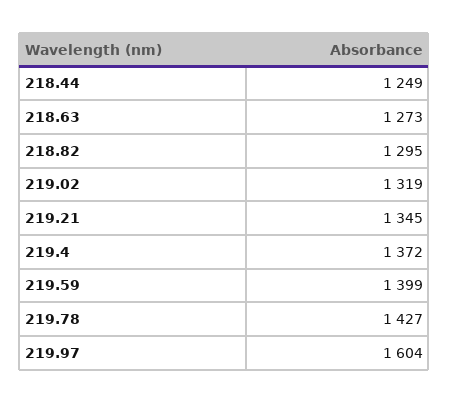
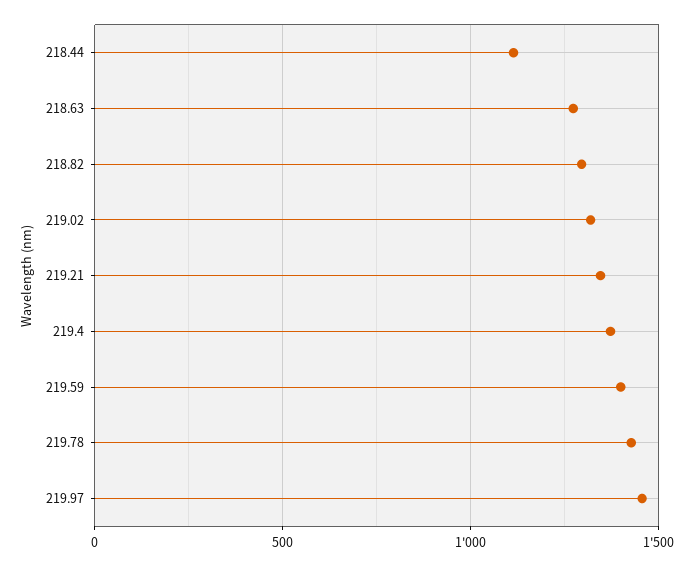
218.44: 1249 -> 1100
219.97: 1604 -> 1450

